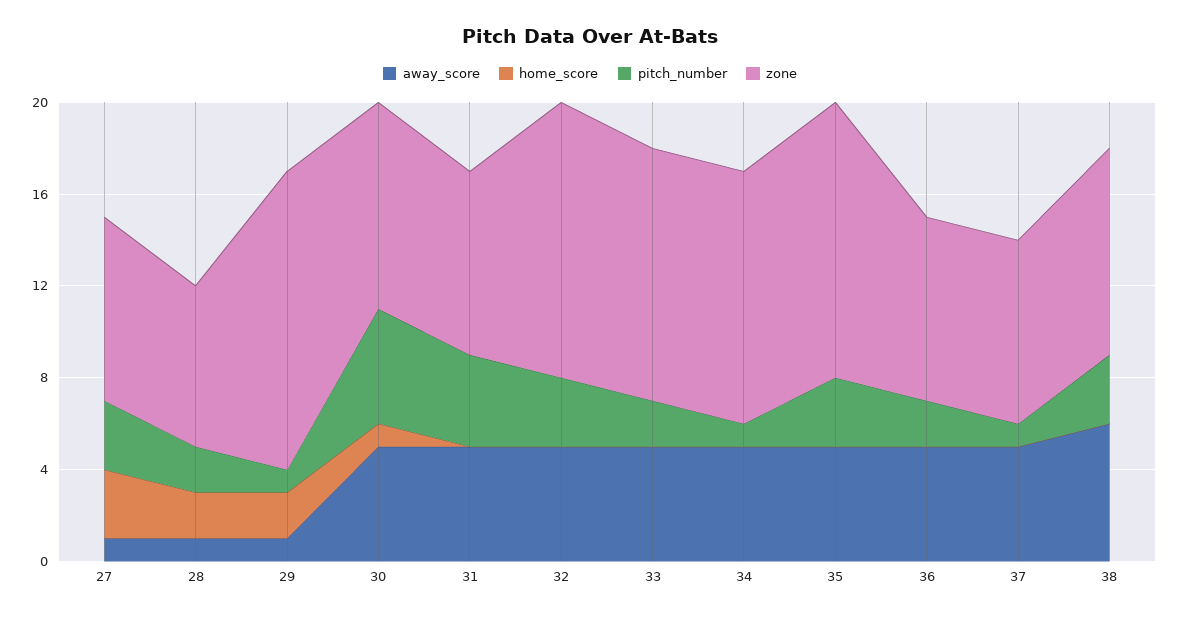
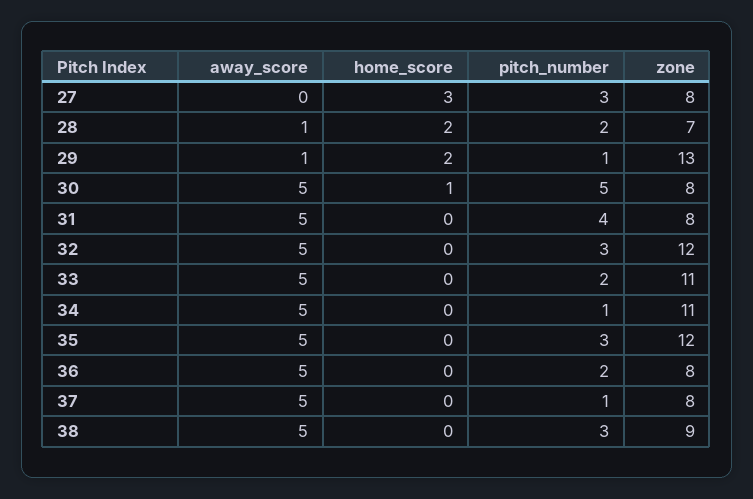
away_score, 27: 1 -> 0
zone, 30: 9 -> 8
away_score, 38: 6 -> 5

